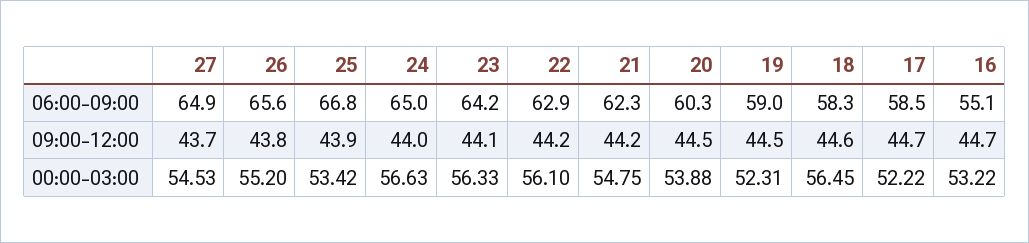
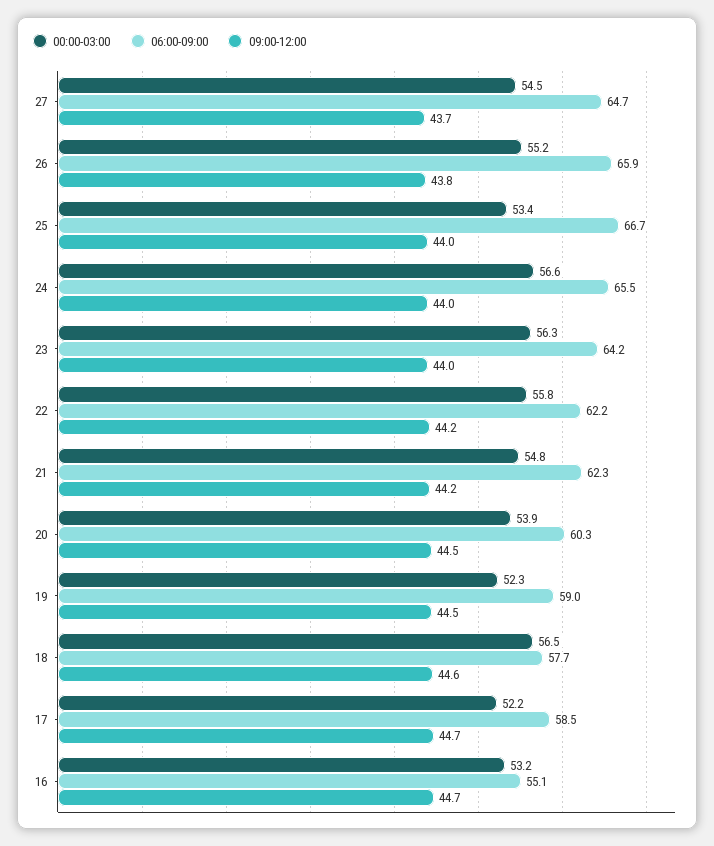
06:00-09:00, 27: 64.9 -> 64.7
06:00-09:00, 26: 65.6 -> 65.9
06:00-09:00, 25: 66.8 -> 66.7
06:00-09:00, 24: 65 -> 65.5
06:00-09:00, 22: 62.9 -> 62.2
06:00-09:00, 18: 58.3 -> 57.7
09:00-12:00, 25: 43.9 -> 44
09:00-12:00, 23: 44.1 -> 44
00:00-03:00, 22: 56.1 -> 55.8

